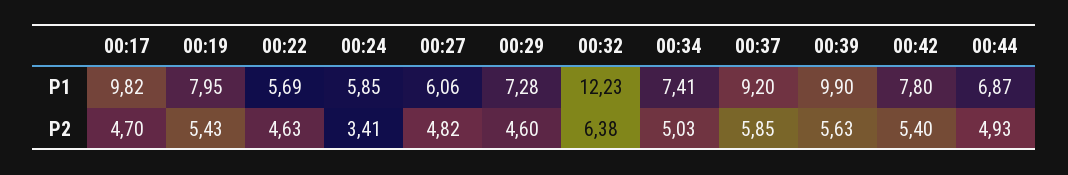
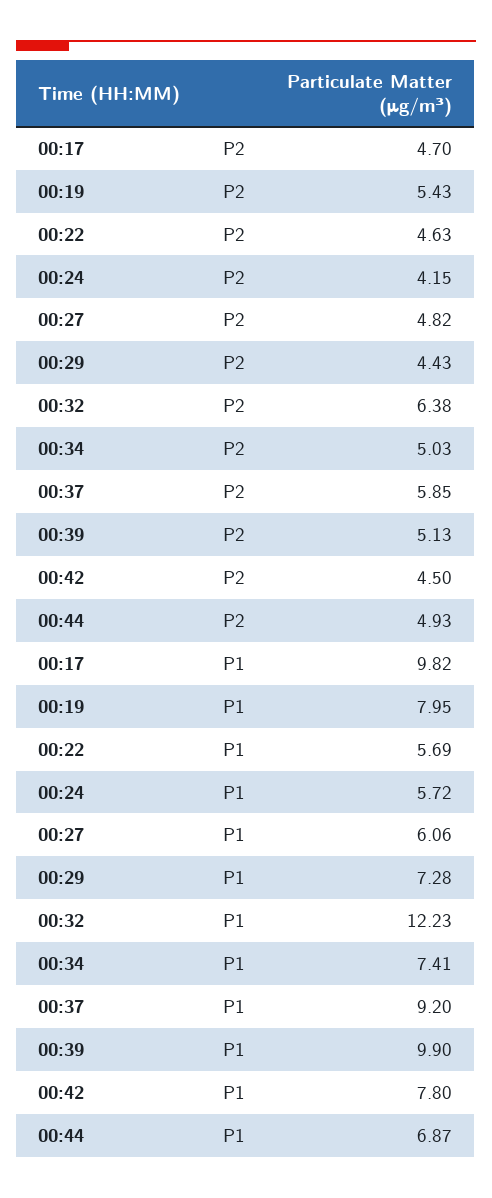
00:24, P1: 5.85 -> 5.72
00:24, P2: 3.41 -> 4.15
00:29, P2: 4.6 -> 4.43
00:39, P2: 5.63 -> 5.13
00:42, P2: 5.4 -> 4.5

